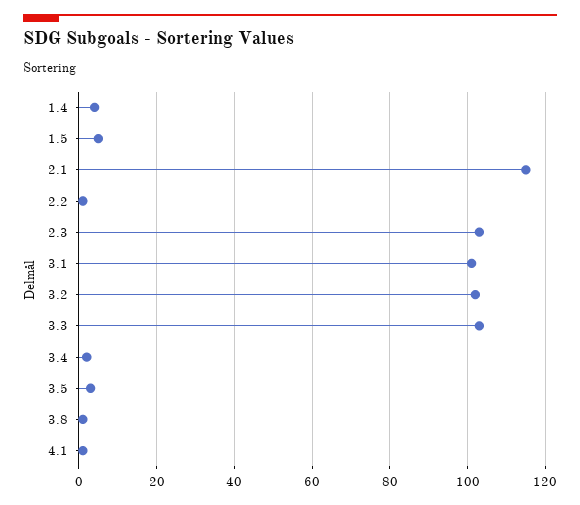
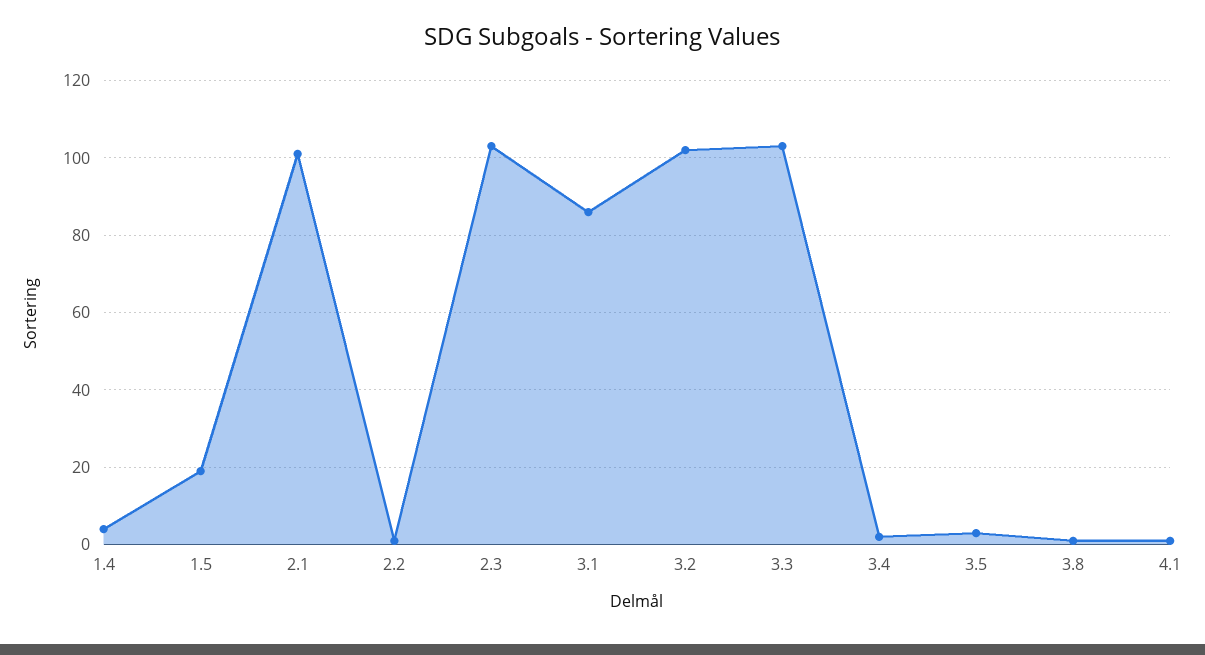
1.5: 5 -> 20
2.1: 115 -> 100
3.1: 100 -> 85

